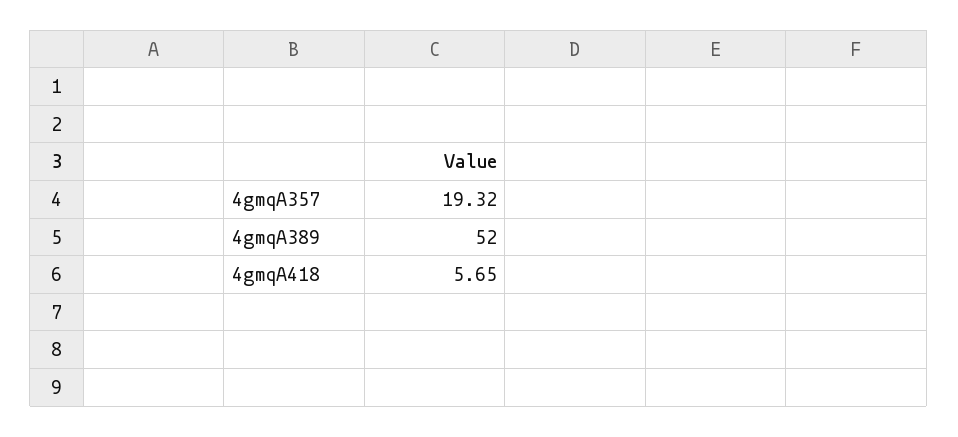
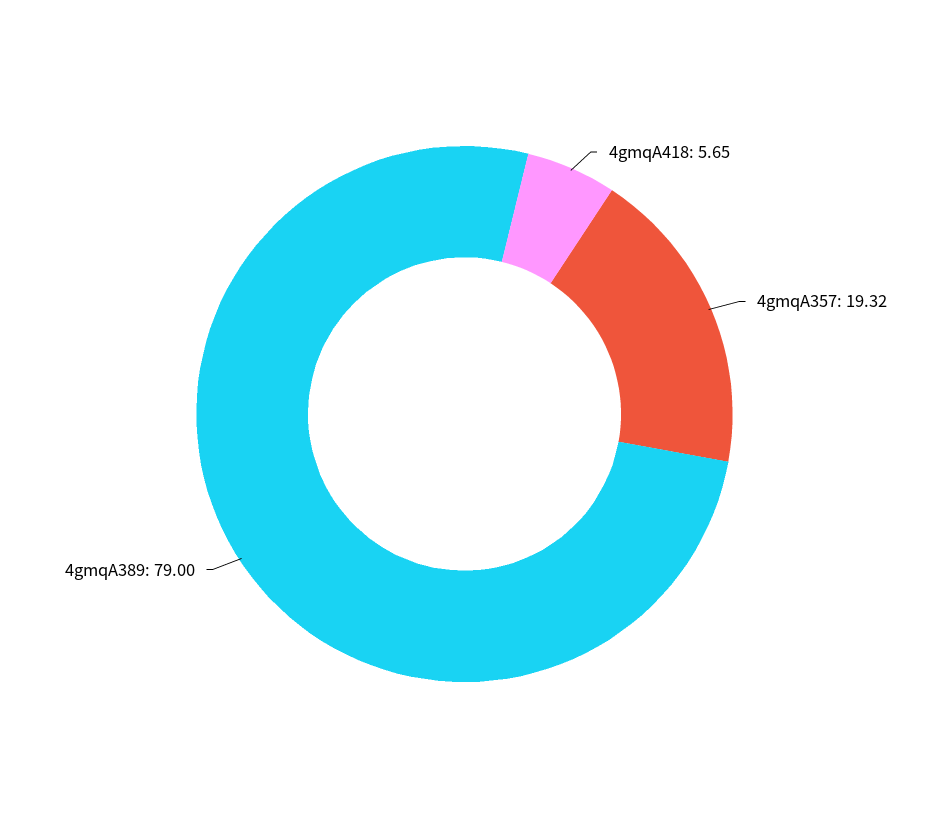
4gmqA389: 52 -> 79

